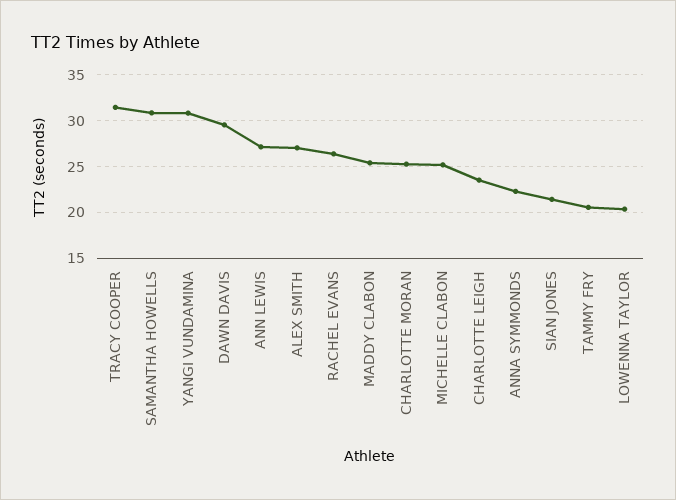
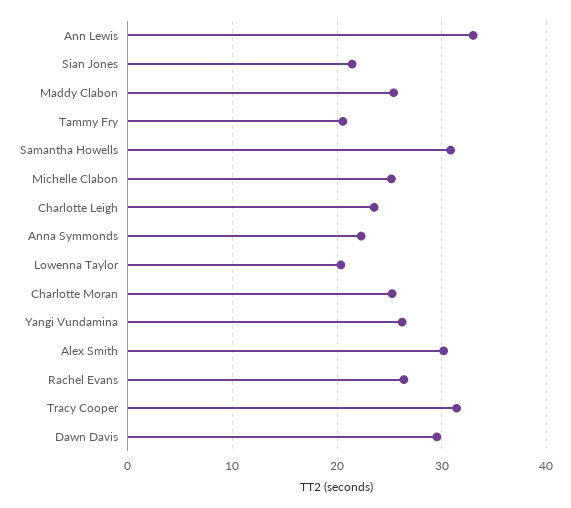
YANGI VUNDAMINA: 31 -> 26
ANN LEWIS: 27 -> 33
ALEX SMITH: 27 -> 30

